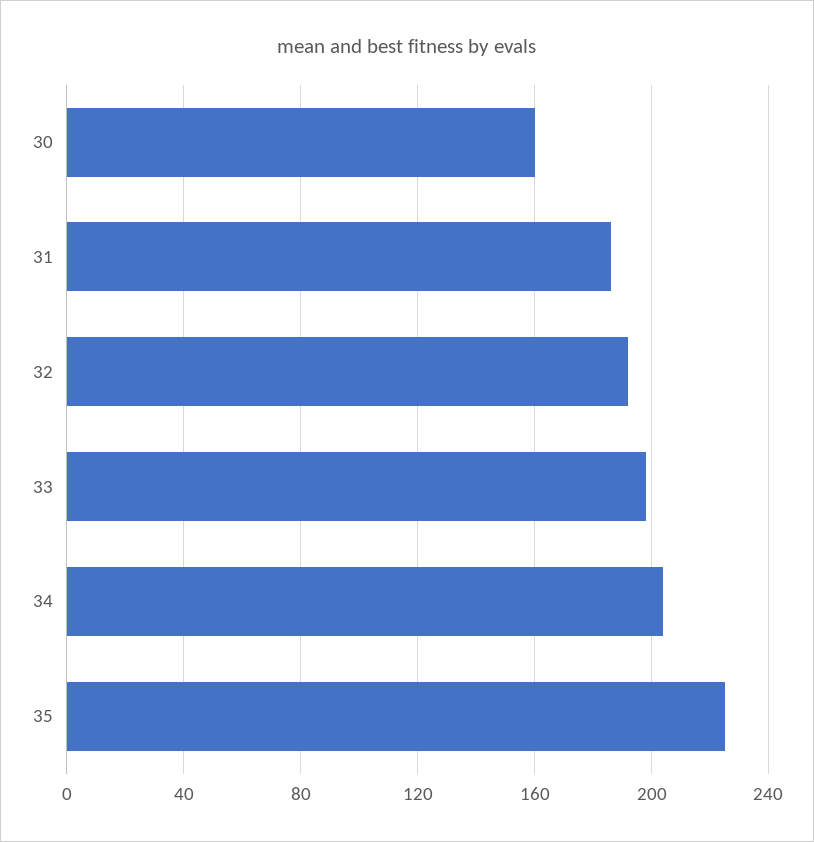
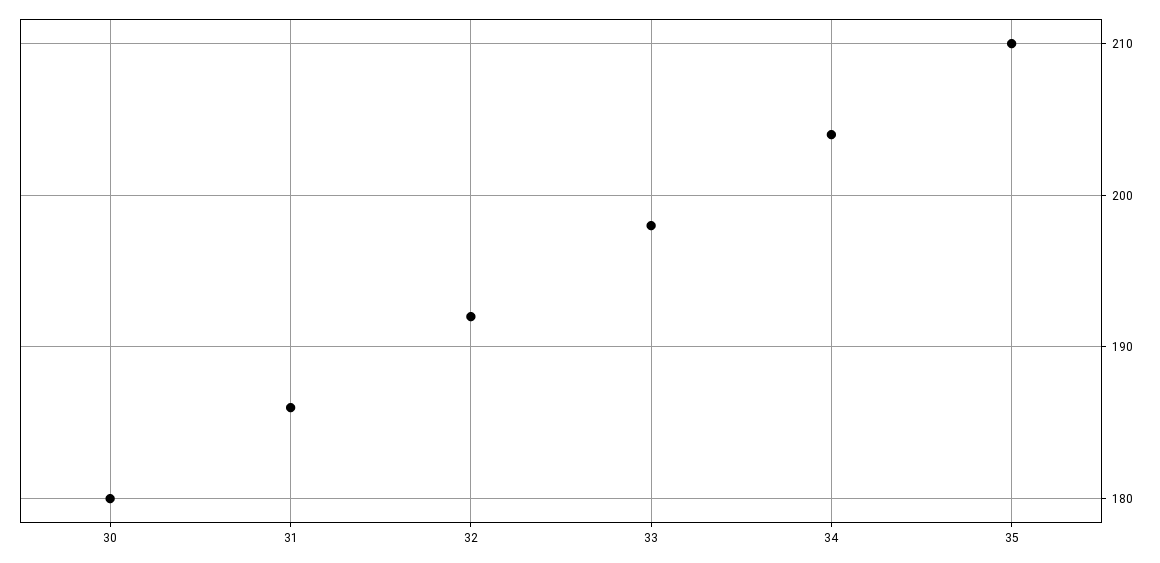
30: 160 -> 180
35: 225 -> 210

